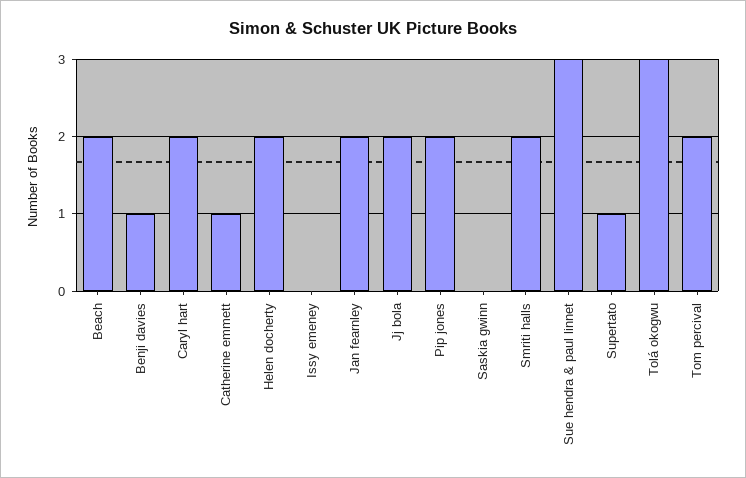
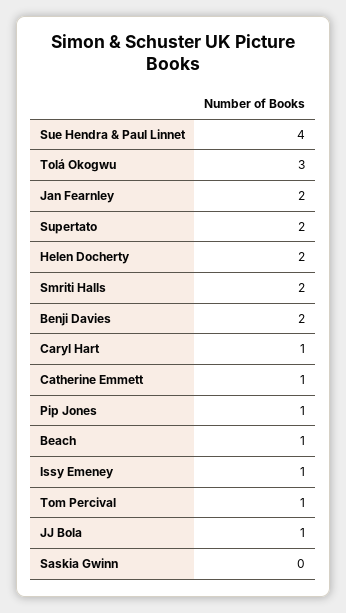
Beach: 2 -> 1
Benji davies: 1 -> 2
Caryl hart: 2 -> 1
Issy emeney: 0 -> 1
Jj bola: 2 -> 1
Pip jones: 2 -> 1
Sue hendra & paul linnet: 3 -> 4
Supertato: 1 -> 2
Tom percival: 2 -> 1

